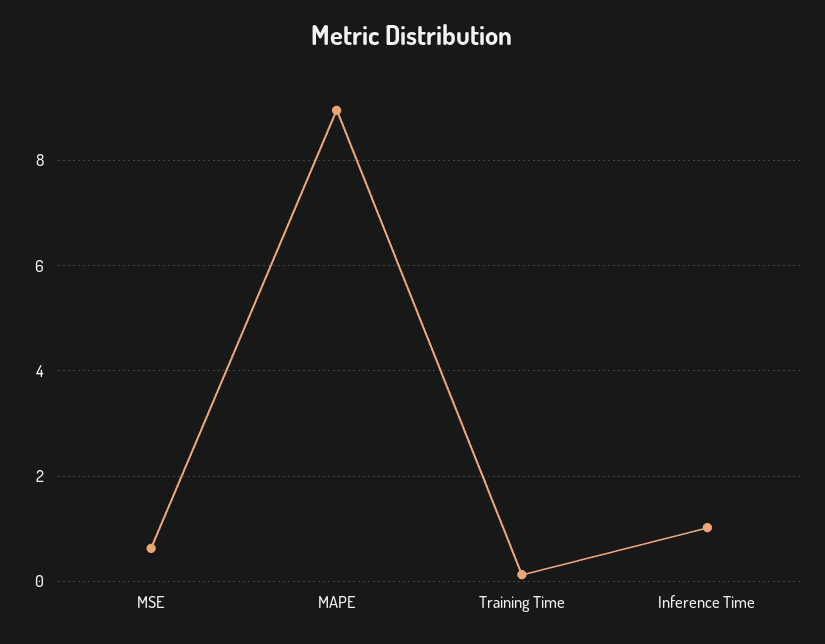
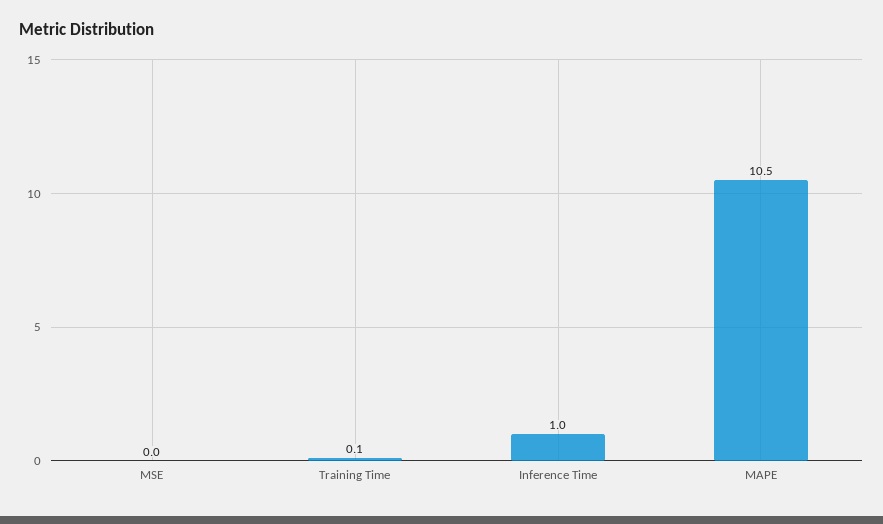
MSE: 0.6 -> 0
MAPE: 9 -> 10.5

